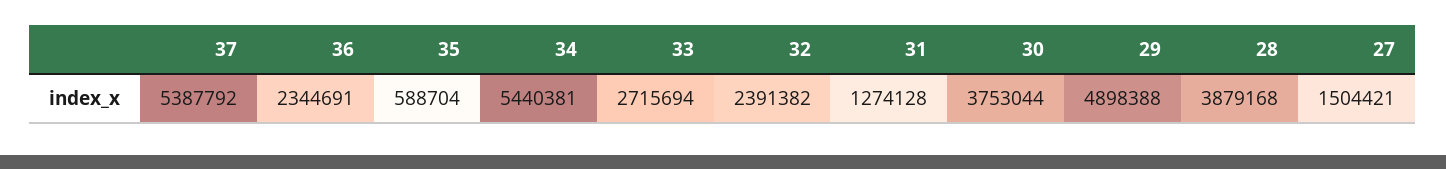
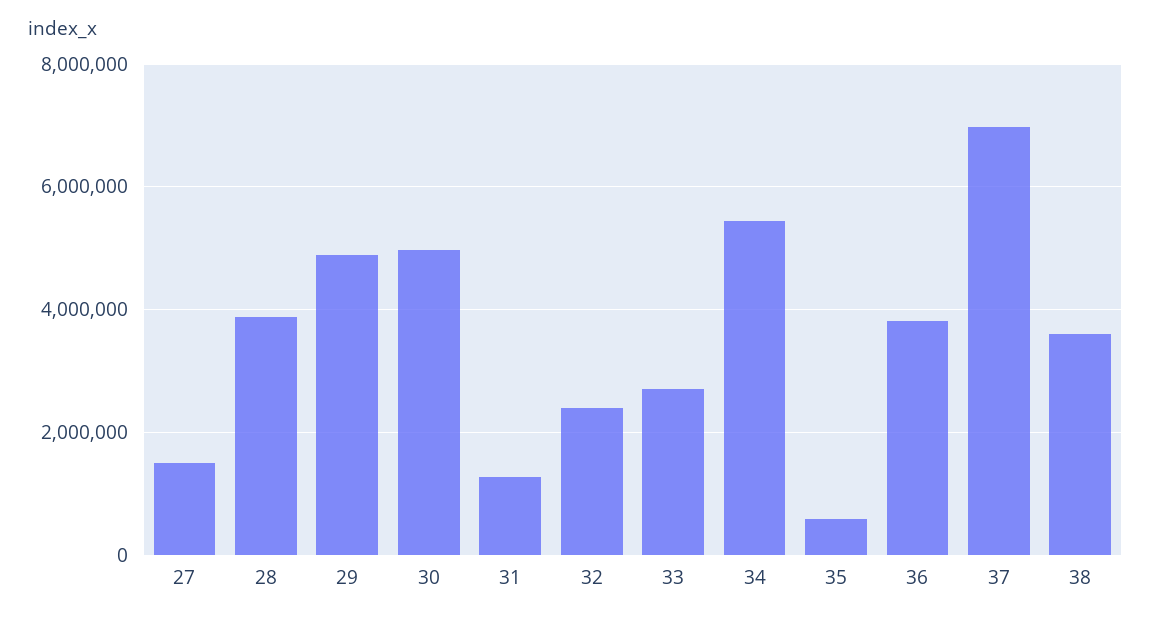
37: 5387792 -> 7000000
36: 2344691 -> 3800000
30: 3753044 -> 5000000
38: none -> 3600000

